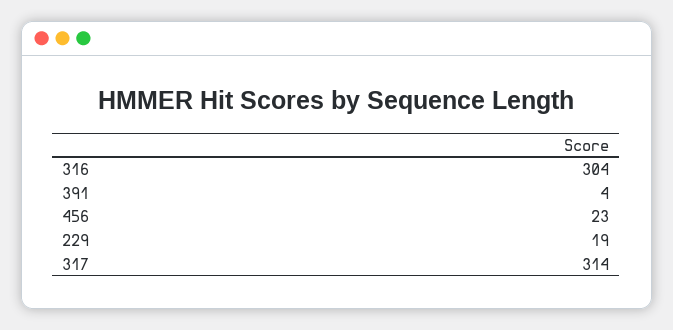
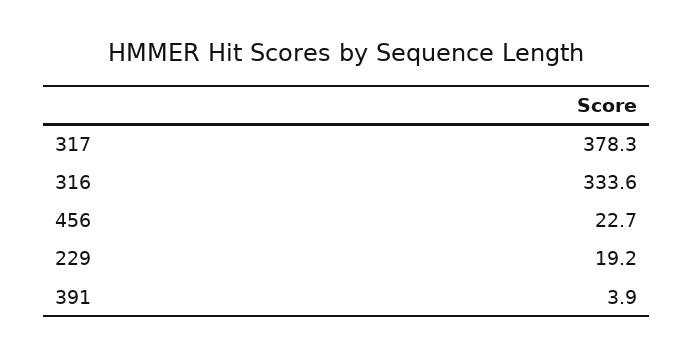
316: 304 -> 333.6
317: 314 -> 378.3

